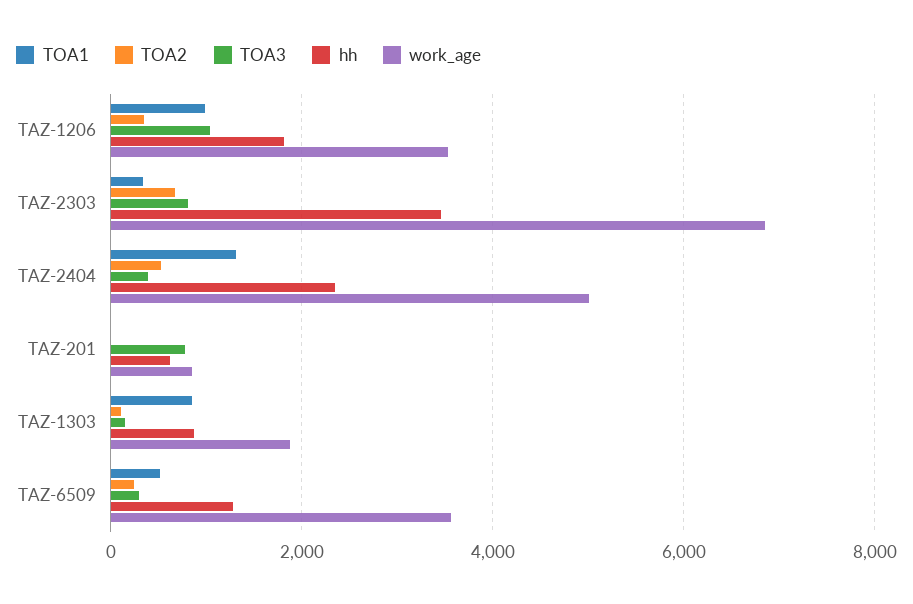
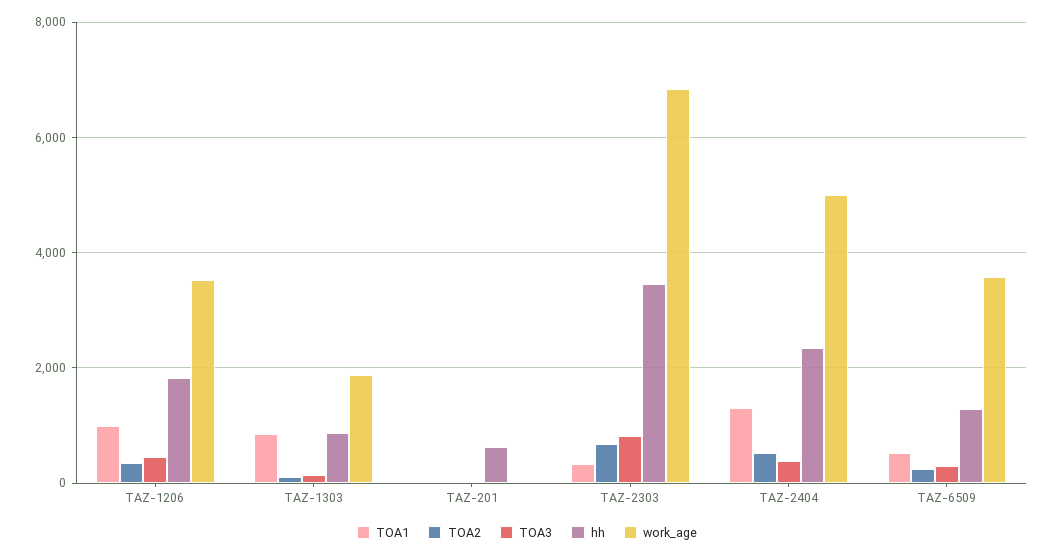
TOA3, TAZ-1206: 1000 -> 400
TOA3, TAZ-201: 800 -> 0
work_age, TAZ-201: 800 -> 0

